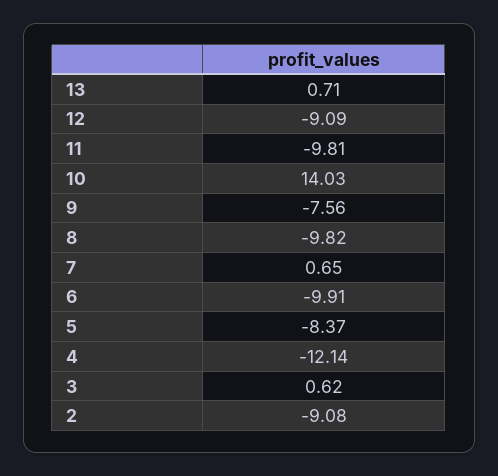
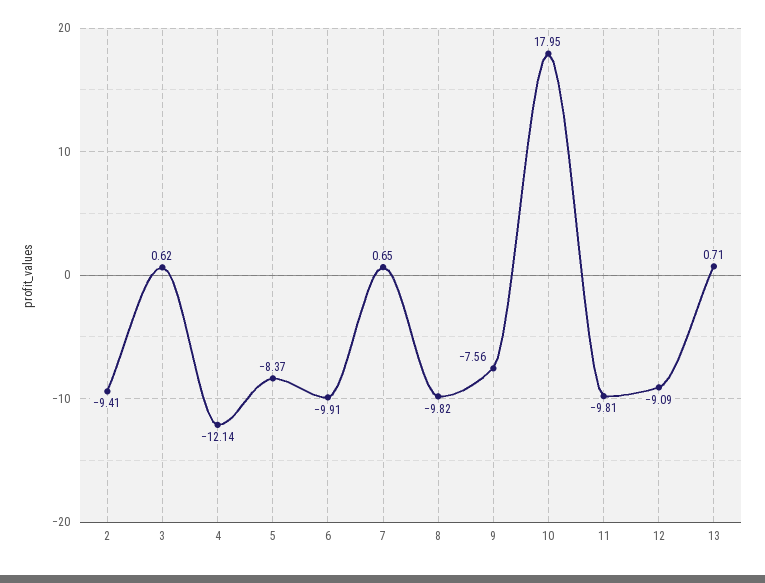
10: 14.03 -> 17.95
2: -9.08 -> -9.41

